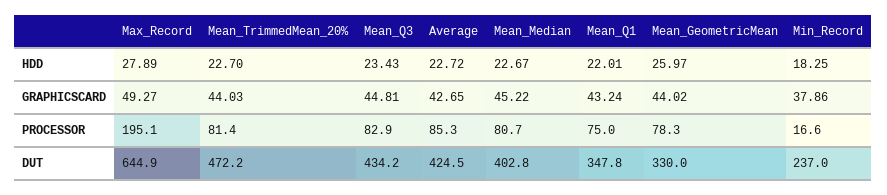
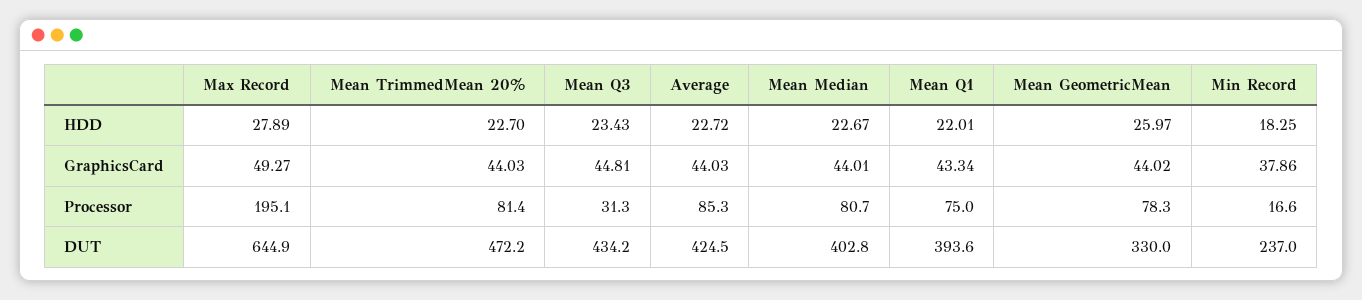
Average, GRAPHICSCARD: 42.65 -> 44.03
Mean_Median, GRAPHICSCARD: 45.22 -> 44.01
Mean_Q1, GRAPHICSCARD: 43.24 -> 43.34
Mean_Q3, PROCESSOR: 82.9 -> 31.3
Mean_Q1, DUT: 347.8 -> 393.6

